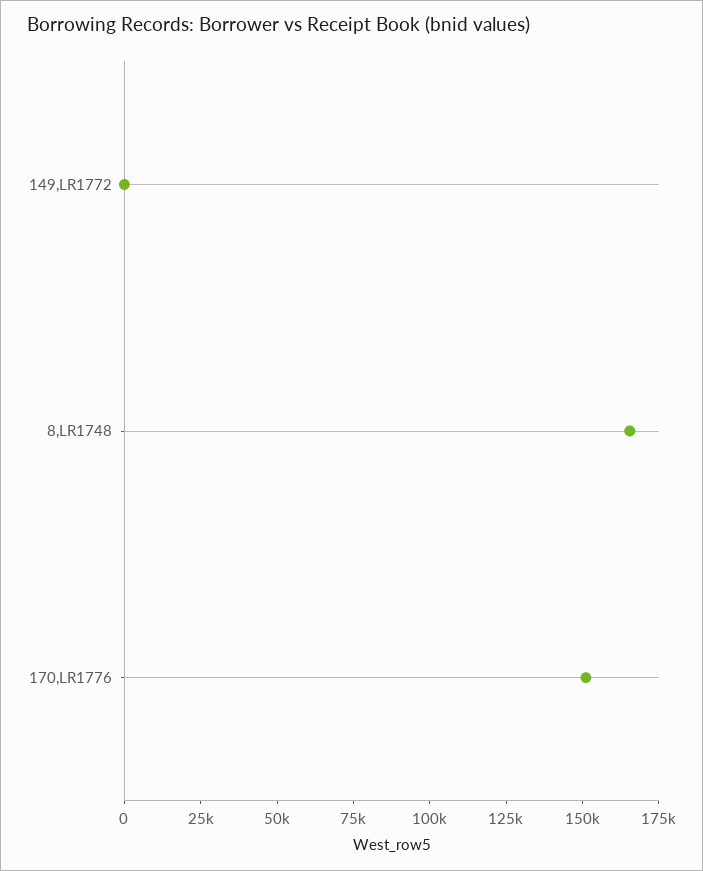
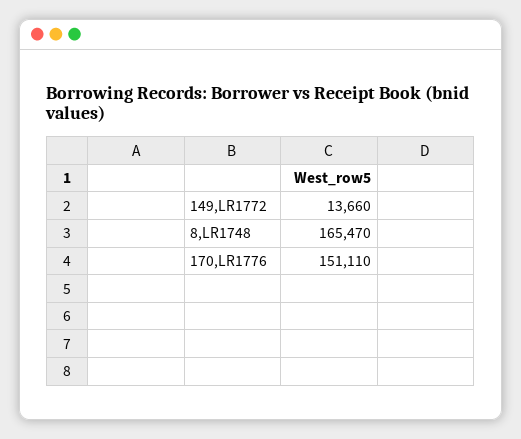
149,LR1772: 0 -> 13660

